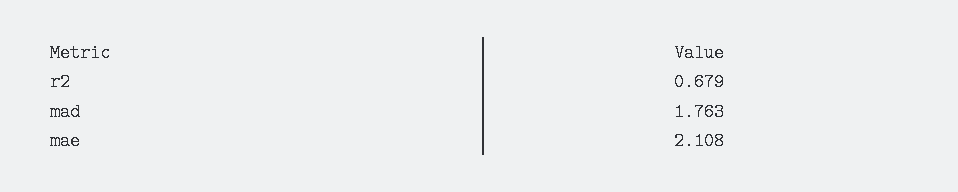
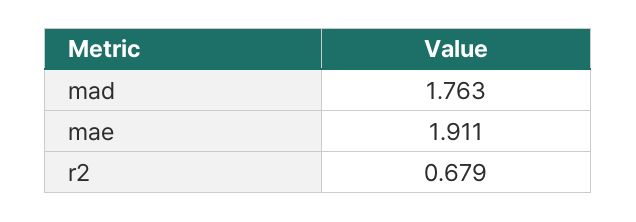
mae: 2.108 -> 1.911

